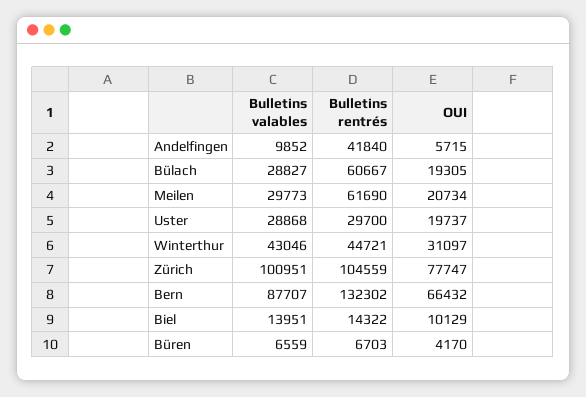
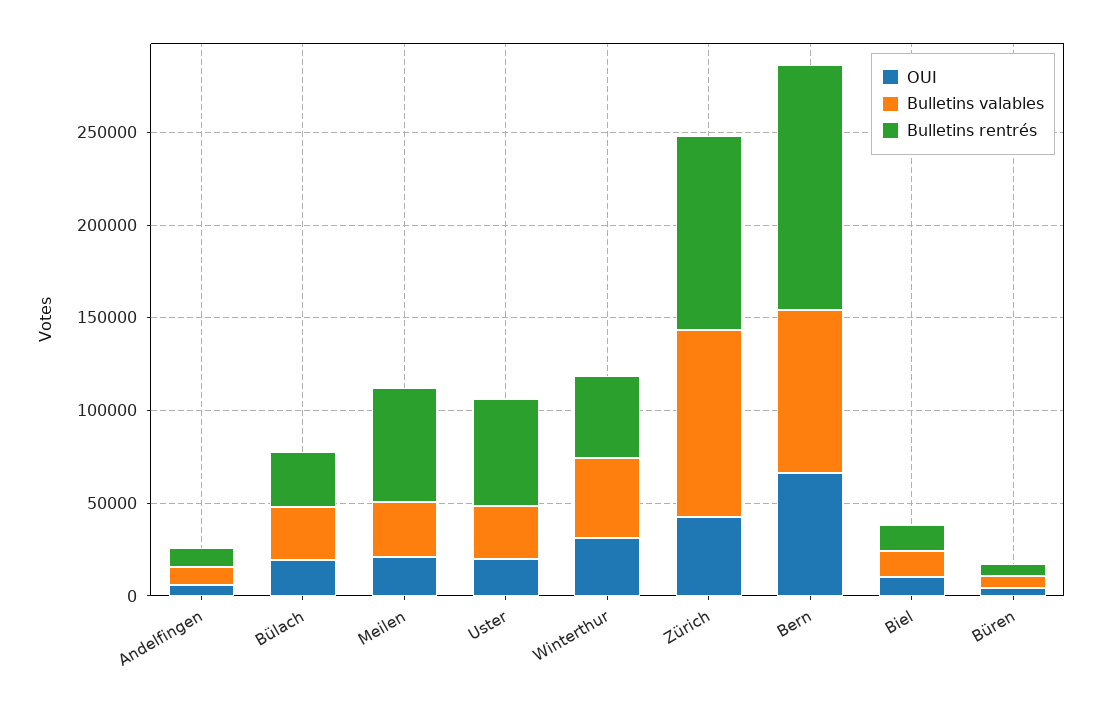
Bulletins rentrés, Andelfingen: 41840 -> 10000
Bulletins rentrés, Bülach: 60667 -> 30000
Bulletins rentrés, Uster: 29700 -> 60000
OUI, Zürich: 77747 -> 40000

